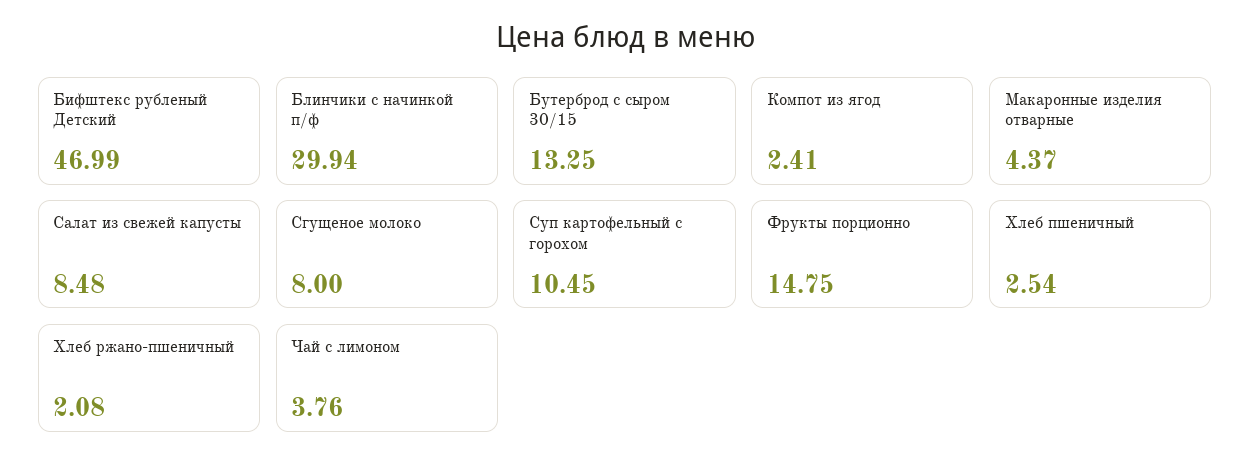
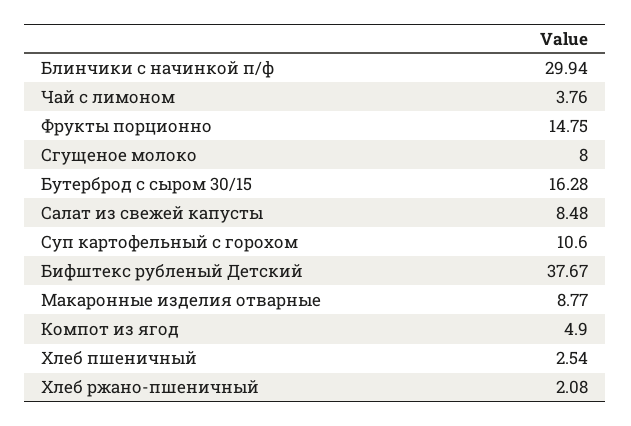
Бифштекс рубленый Детский: 46.99 -> 37.67
Бутерброд с сыром 30/15: 13.25 -> 16.28
Компот из ягод: 2.41 -> 4.9
Макаронные изделия отварные: 4.37 -> 8.77
Суп картофельный с горохом: 10.45 -> 10.6

